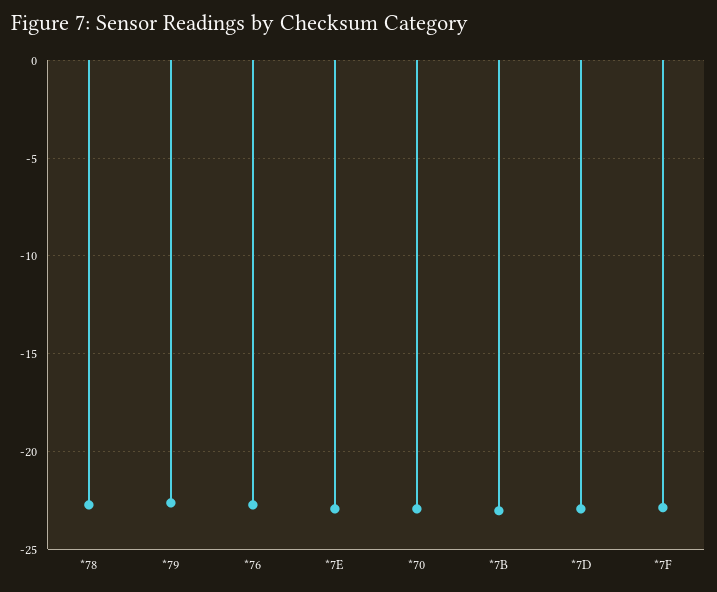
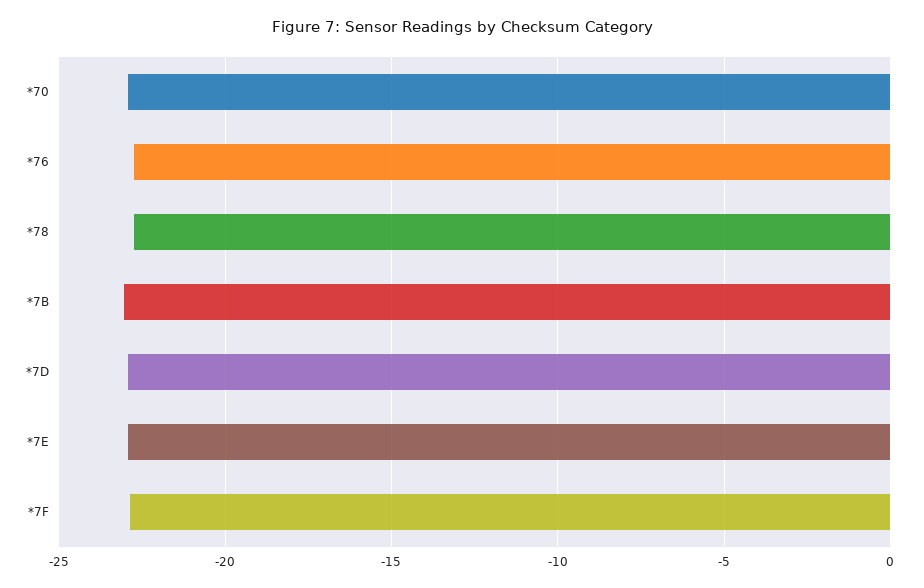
*79: -22.5 -> none

